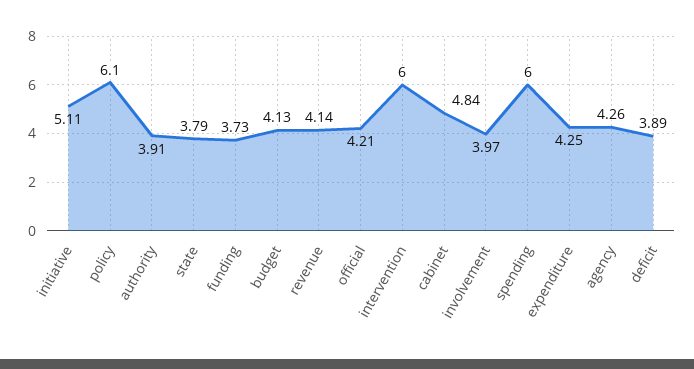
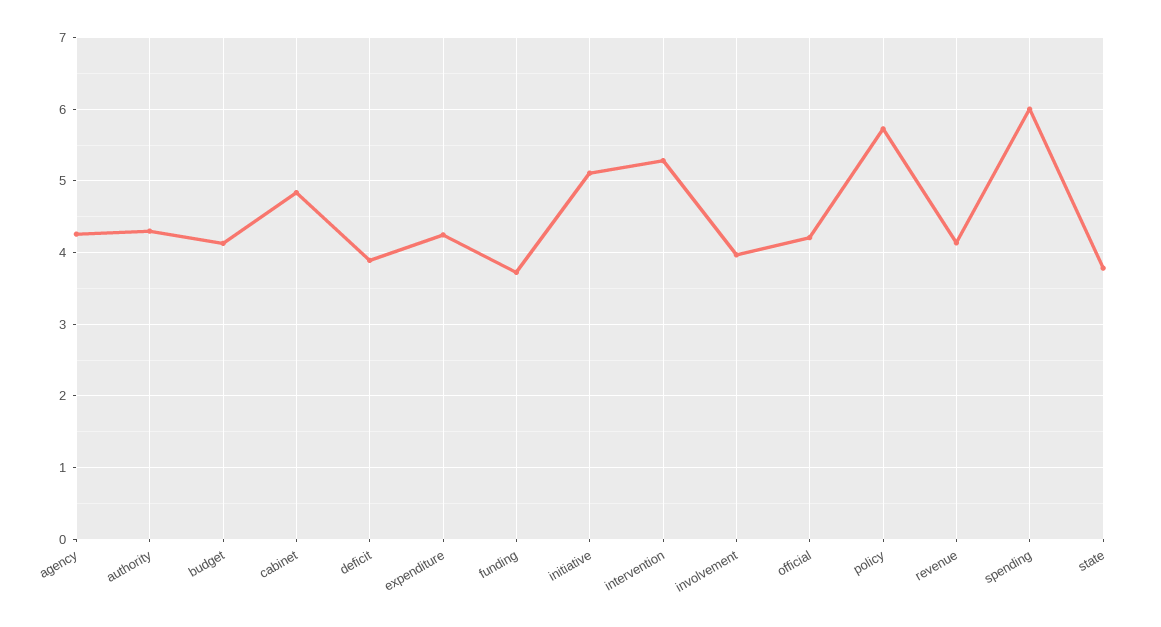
policy: 6.1 -> 5.7
authority: 3.91 -> 4.3
intervention: 6 -> 5.3

